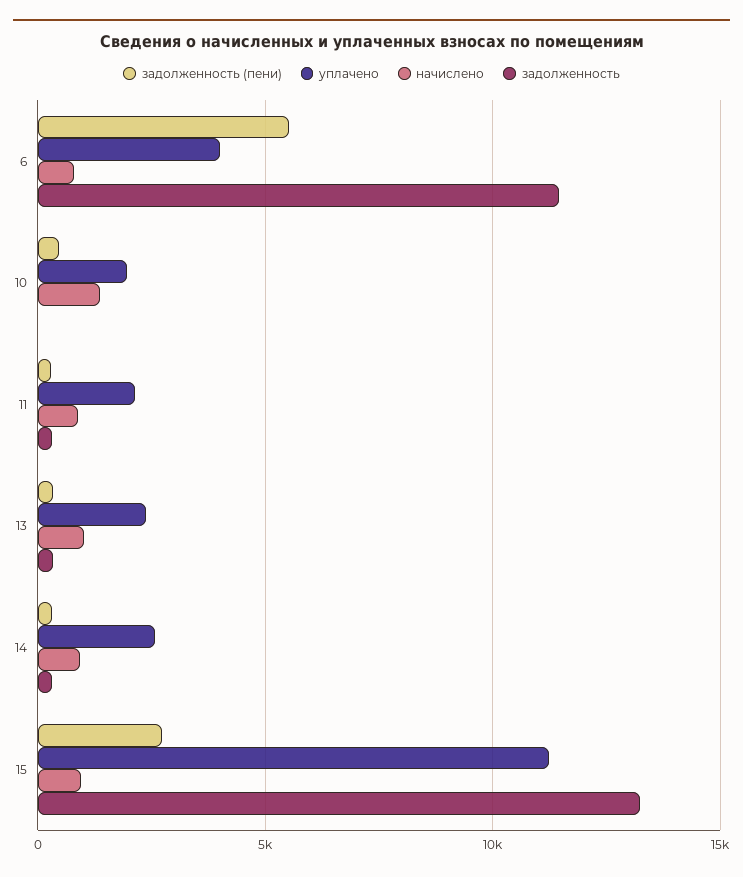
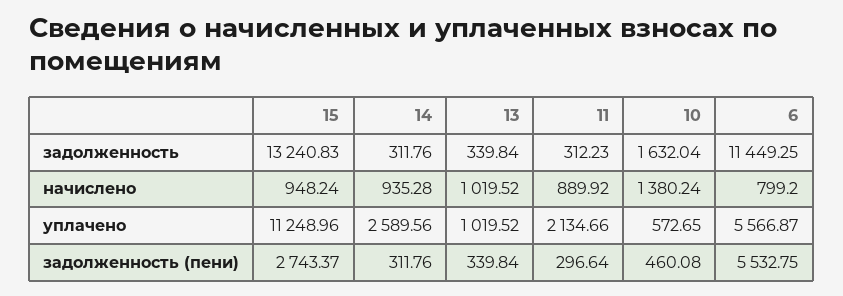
уплачено, 6: 4000 -> 5566.87
уплачено, 10: 2000 -> 572.65
задолженность, 10: 0 -> 1632.04
уплачено, 13: 2500 -> 1019.52

